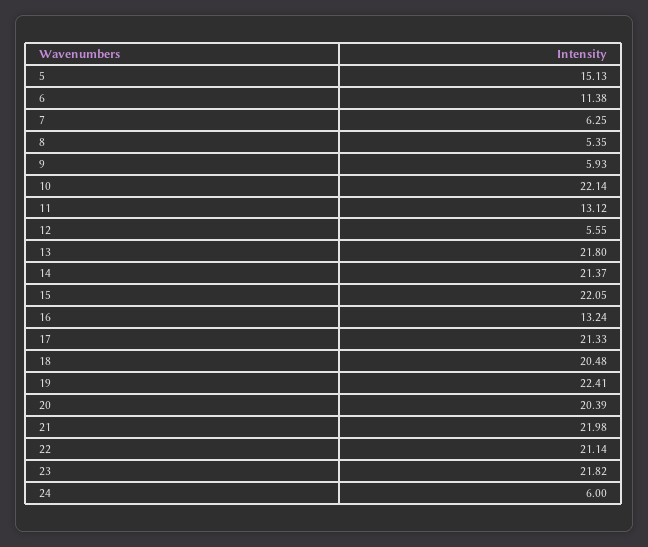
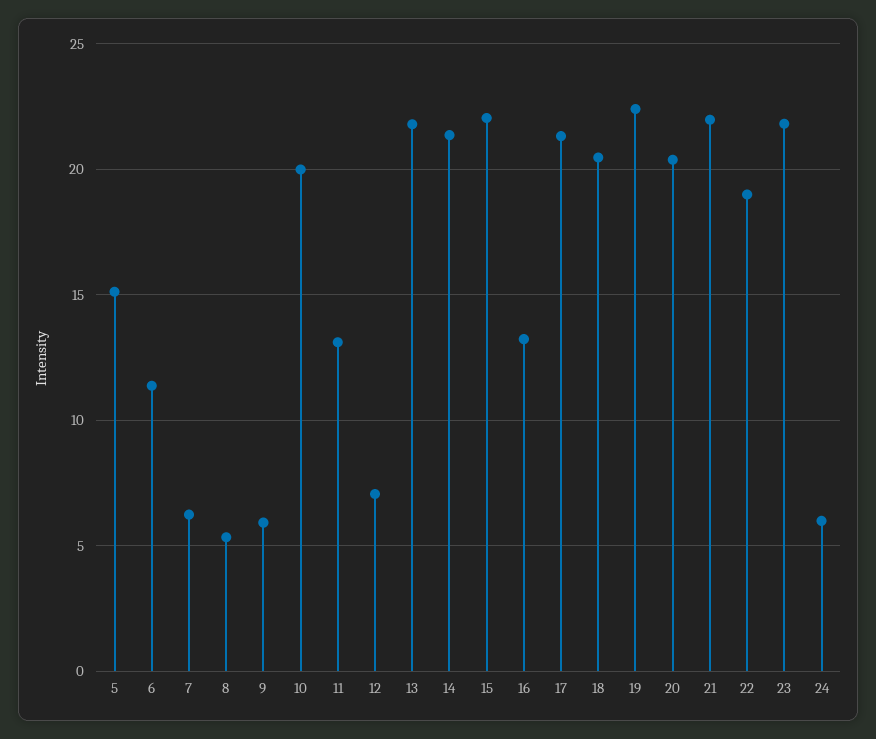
10: 22.14 -> 20
12: 5.55 -> 7
22: 21.14 -> 19

